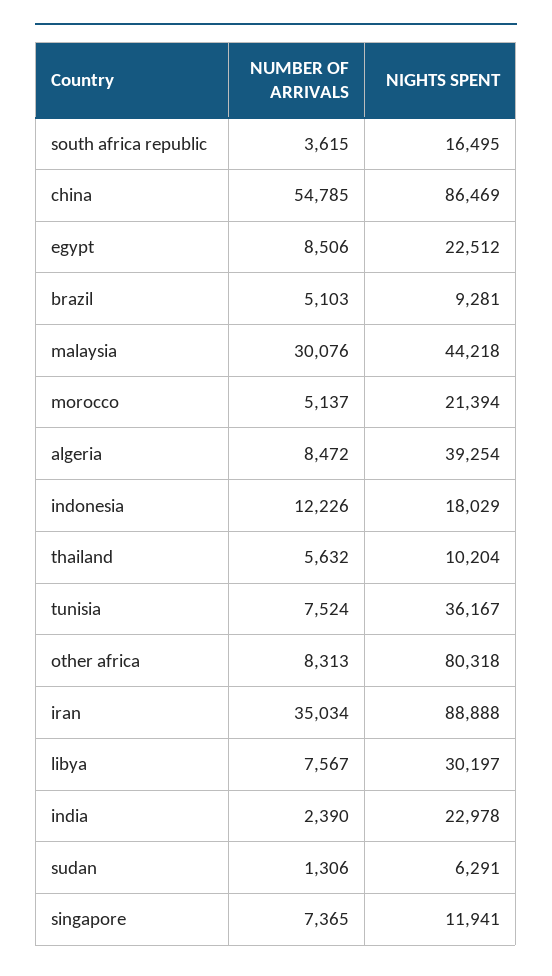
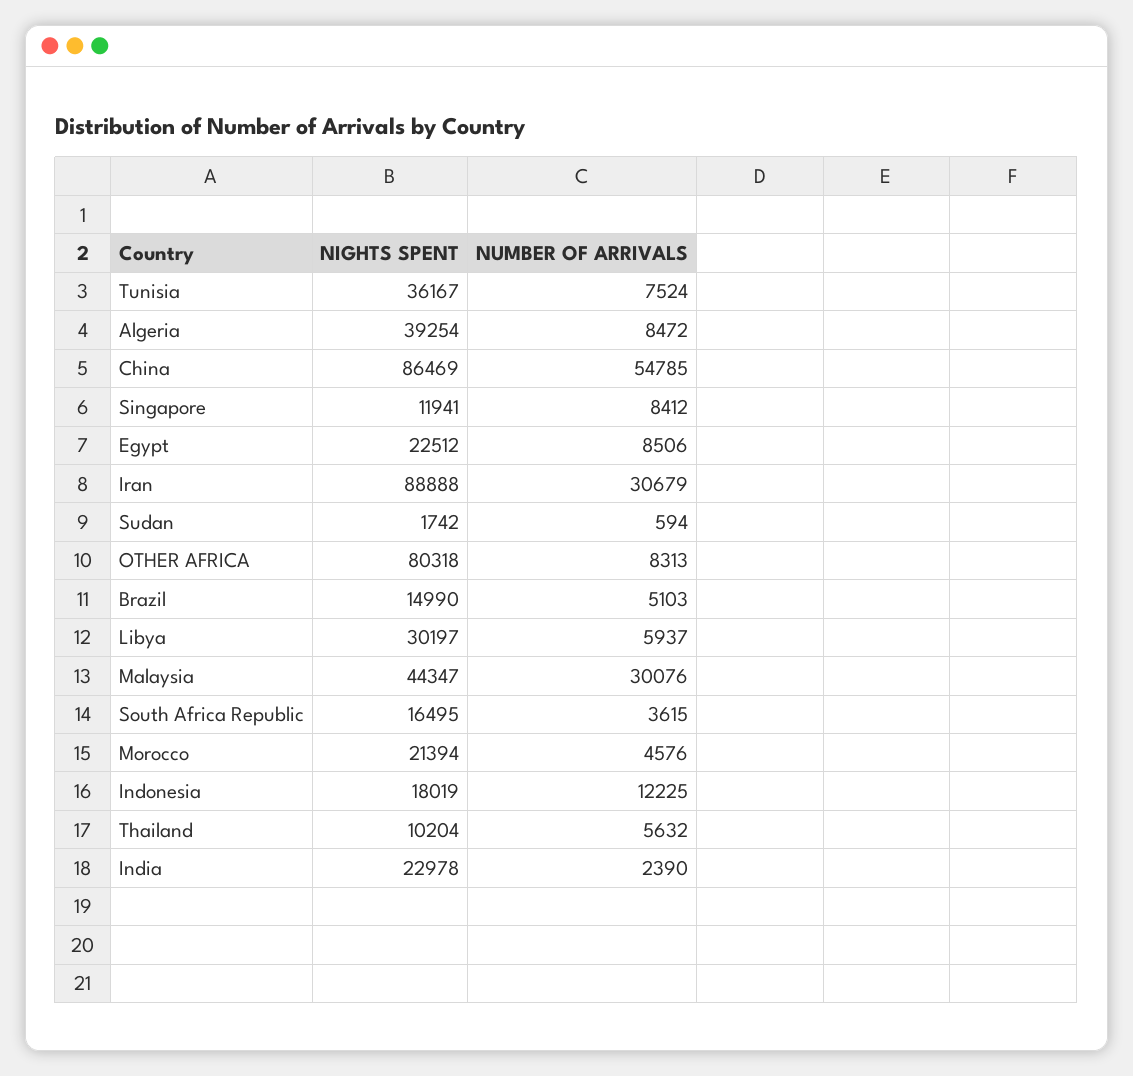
NIGHTS SPENT, brazil: 9281 -> 14990
NIGHTS SPENT, malaysia: 44218 -> 44347
NUMBER OF ARRIVALS, morocco: 5137 -> 4576
NUMBER OF ARRIVALS, indonesia: 12226 -> 12225
NIGHTS SPENT, indonesia: 18029 -> 18019
NUMBER OF ARRIVALS, iran: 35034 -> 30679
NUMBER OF ARRIVALS, libya: 7567 -> 5937
NUMBER OF ARRIVALS, sudan: 1306 -> 594
NIGHTS SPENT, sudan: 6291 -> 1742
NUMBER OF ARRIVALS, singapore: 7365 -> 8412

